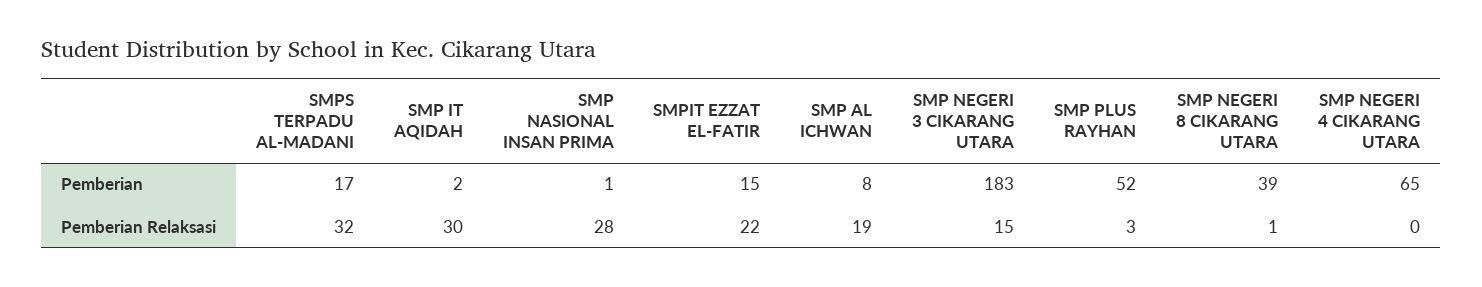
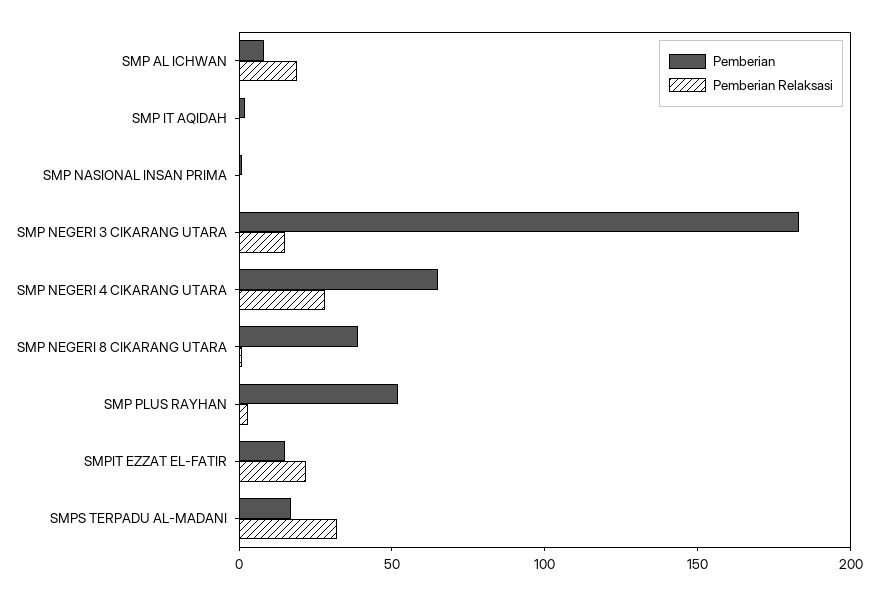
Pemberian Relaksasi, SMP IT AQIDAH: 30 -> 0
Pemberian Relaksasi, SMP NASIONAL INSAN PRIMA: 28 -> 0
Pemberian Relaksasi, SMP NEGERI 4 CIKARANG UTARA: 0 -> 30

